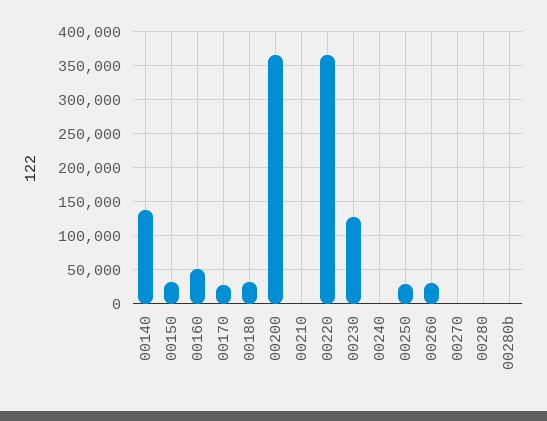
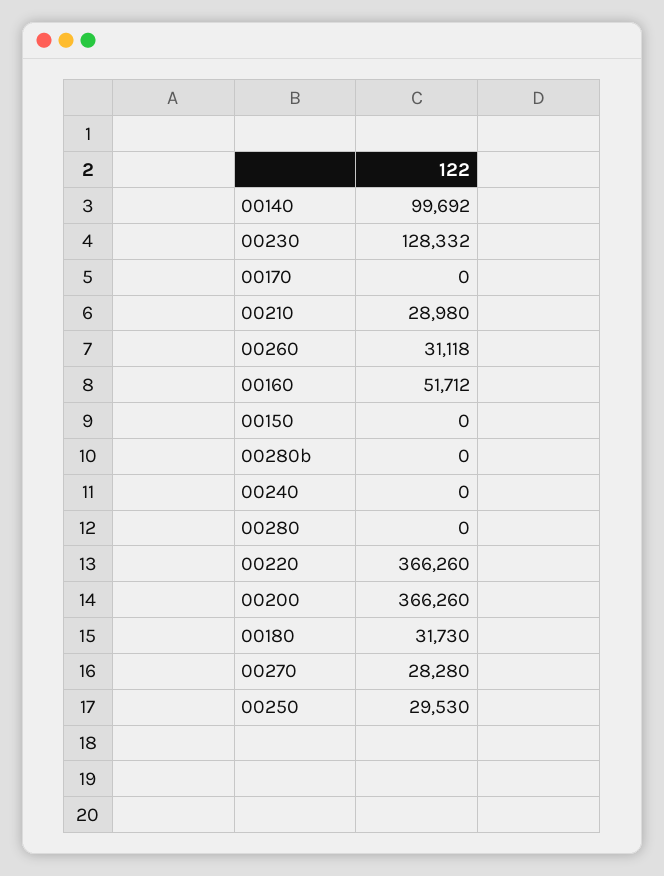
00140: 140000 -> 99692
00150: 30000 -> 0
00170: 30000 -> 0
00210: 0 -> 28980
00270: 0 -> 28280

